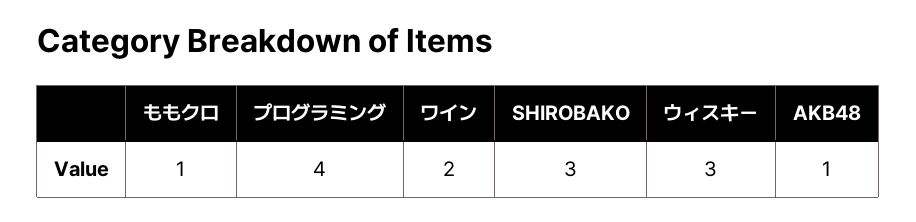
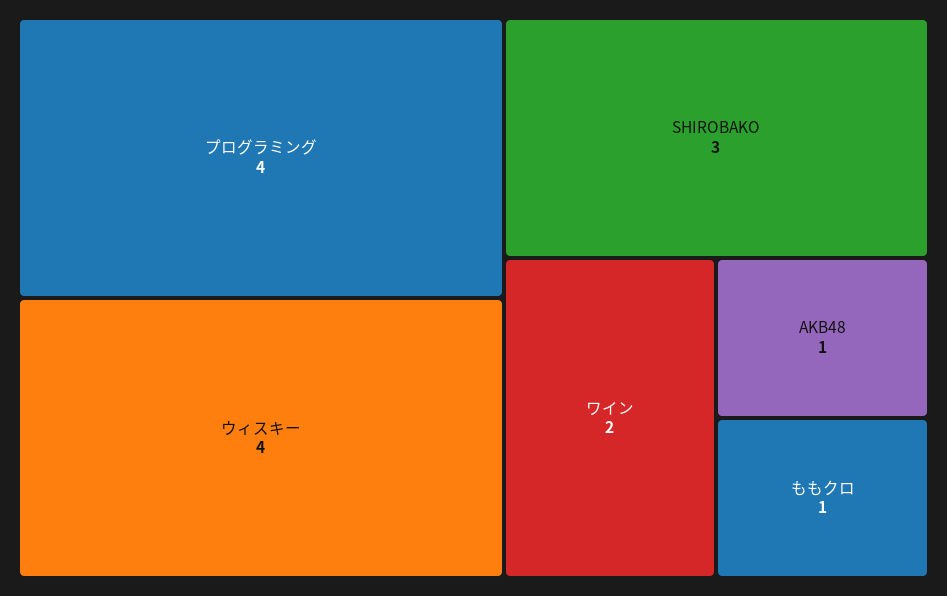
ウィスキー: 3 -> 4

